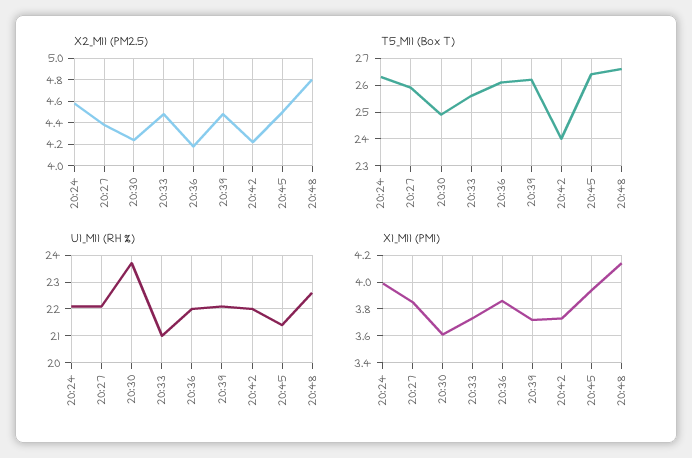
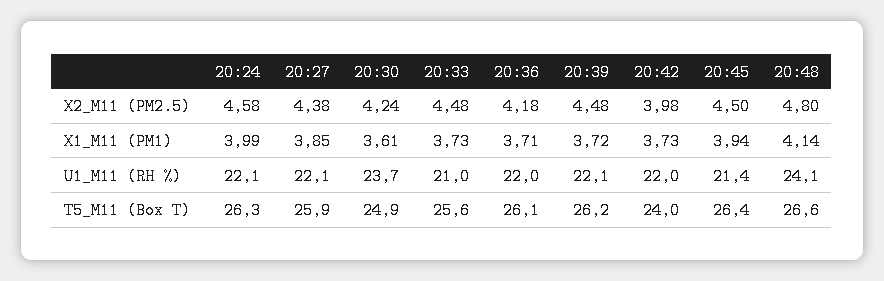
X2_M11 (PM2.5), 20:42: 4.2 -> 3.98
U1_M11 (RH %), 20:48: 22.5 -> 24.1
X1_M11 (PM1), 20:36: 3.85 -> 3.71

